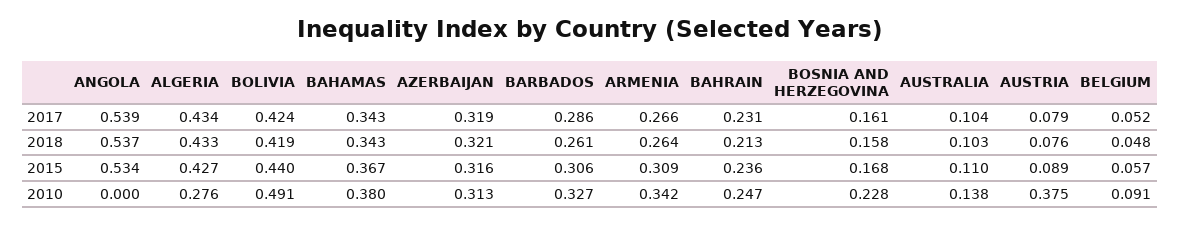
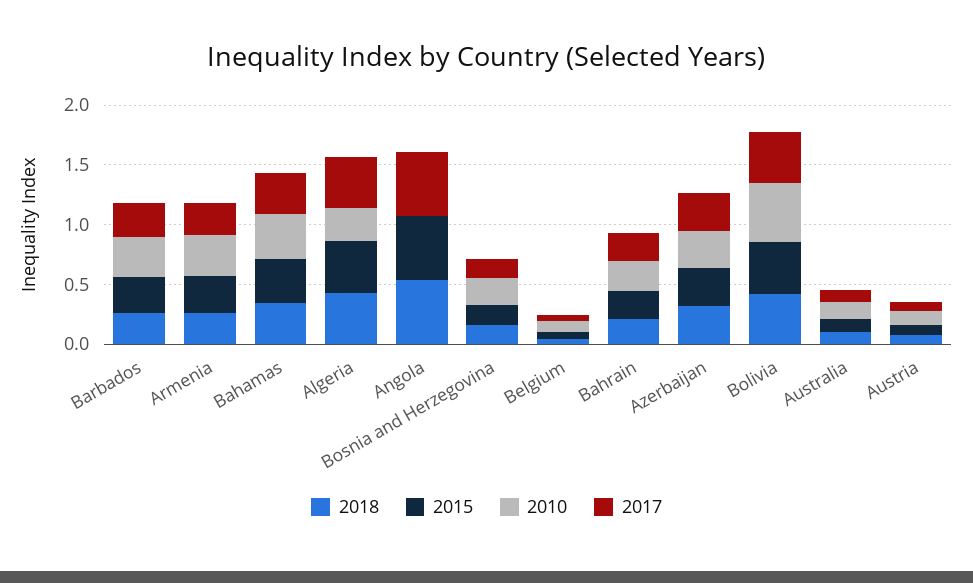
2010, AUSTRIA: 0.375 -> 0.1

